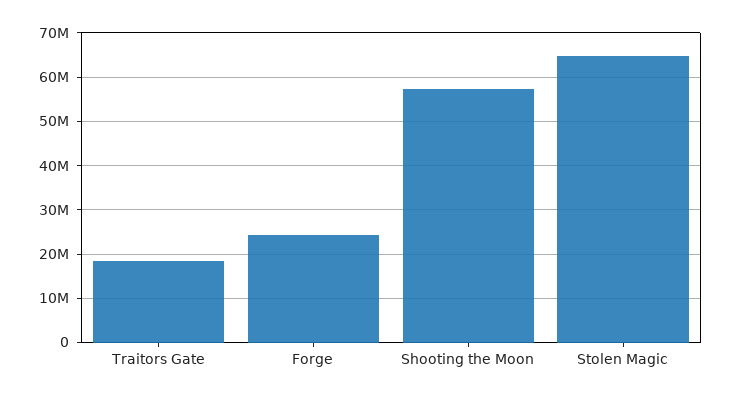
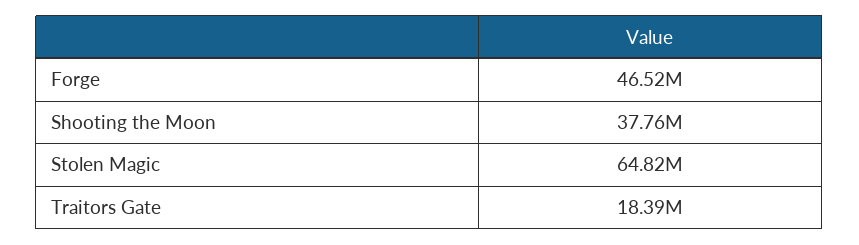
Forge: 24000000 -> 46520000
Shooting the Moon: 58000000 -> 37760000

